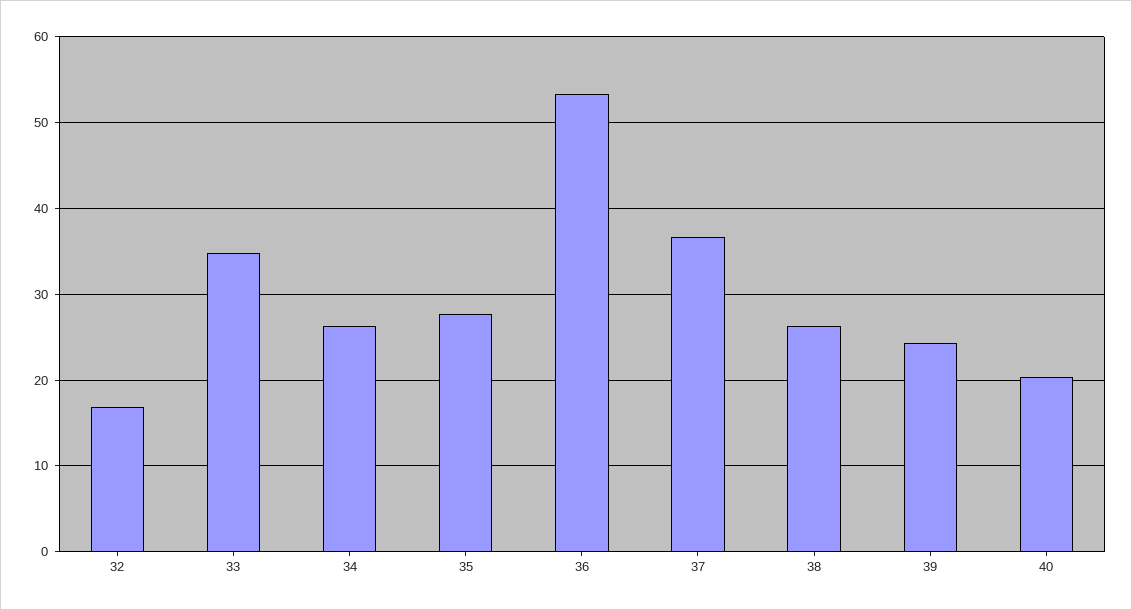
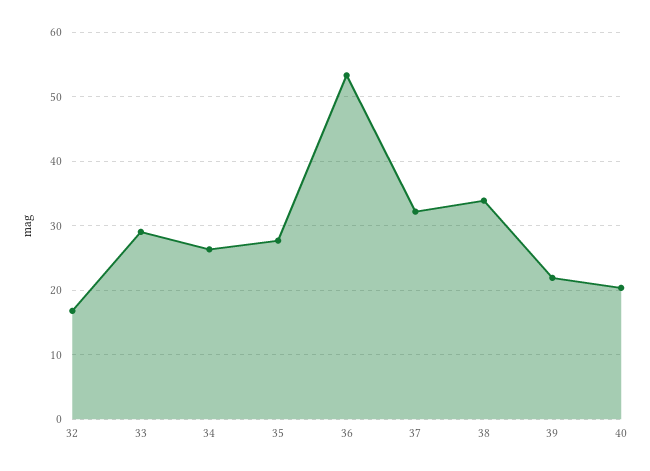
33: 35 -> 29
37: 37 -> 32
38: 26 -> 34
39: 24 -> 22

